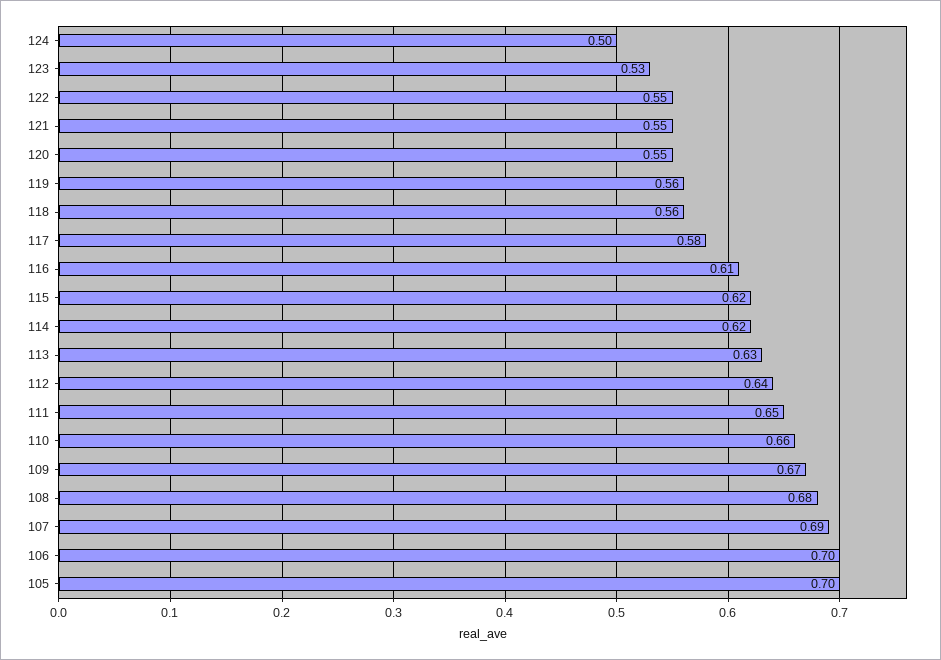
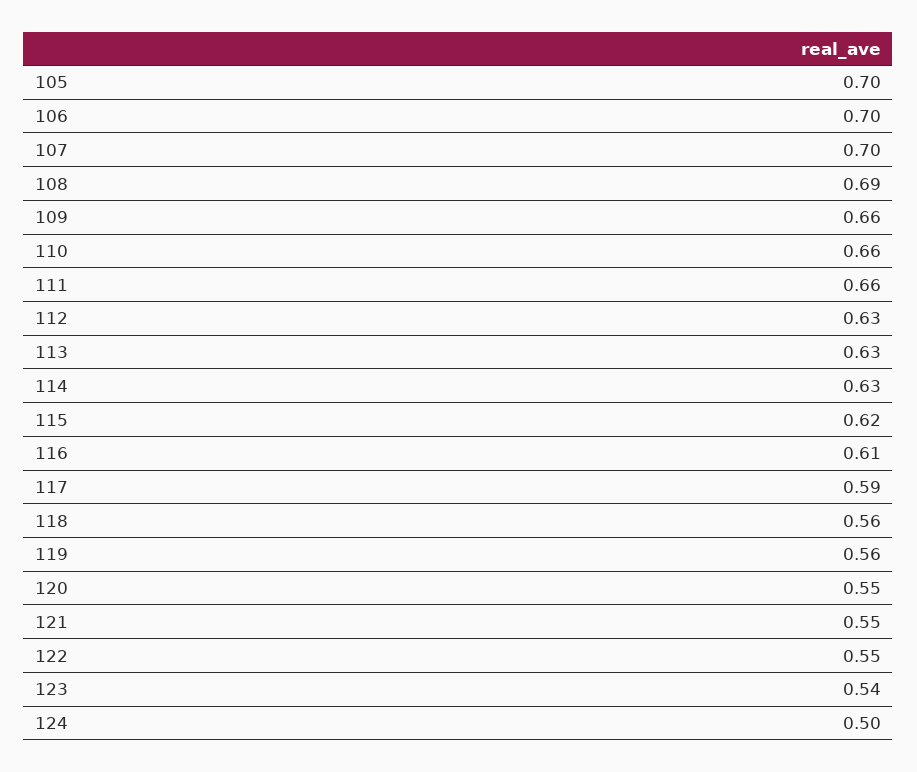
123: 0.53 -> 0.54
117: 0.58 -> 0.59
114: 0.62 -> 0.63
112: 0.64 -> 0.63
111: 0.65 -> 0.66
109: 0.67 -> 0.66
108: 0.68 -> 0.69
107: 0.69 -> 0.7

